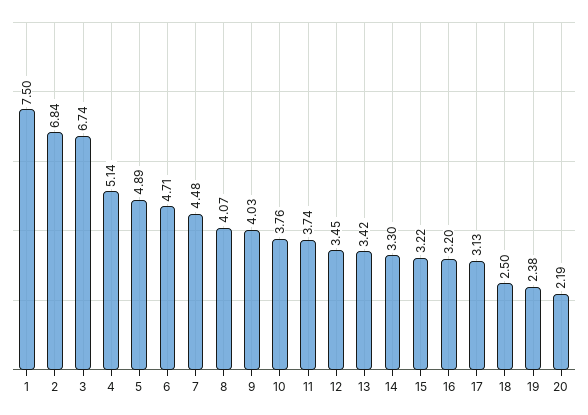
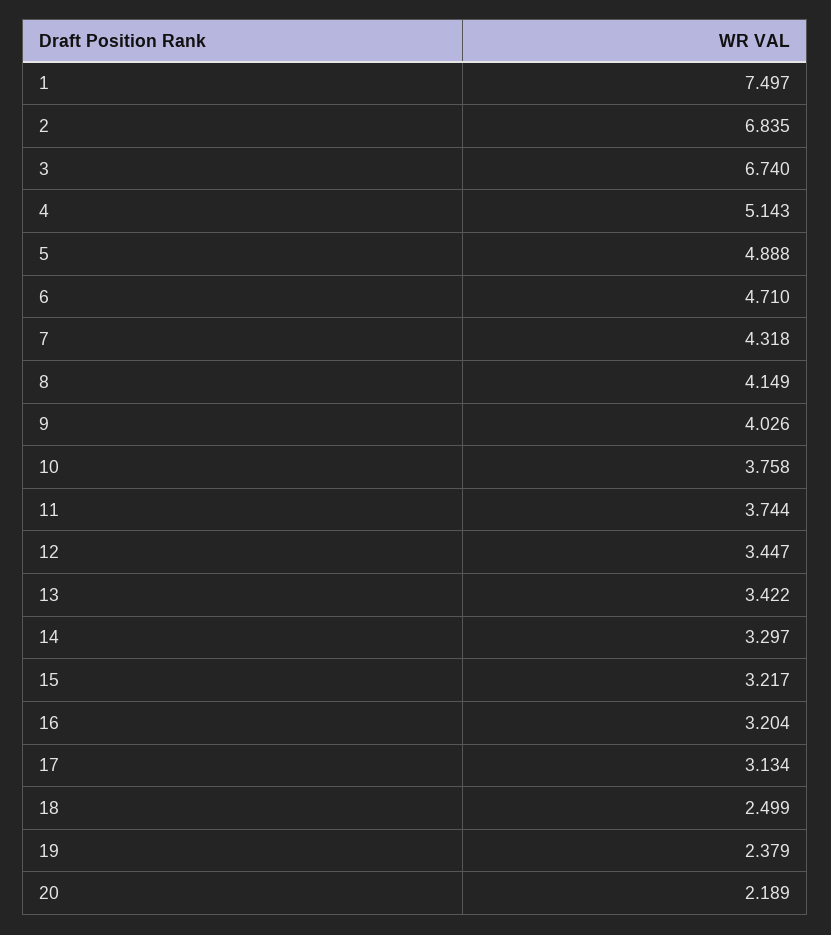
7: 4.48 -> 4.318
8: 4.07 -> 4.149

